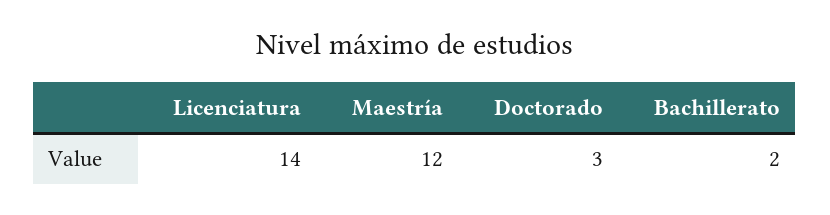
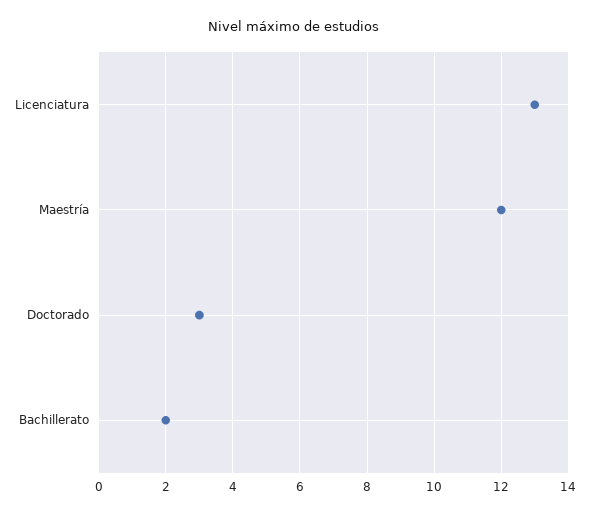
Licenciatura: 14 -> 13

